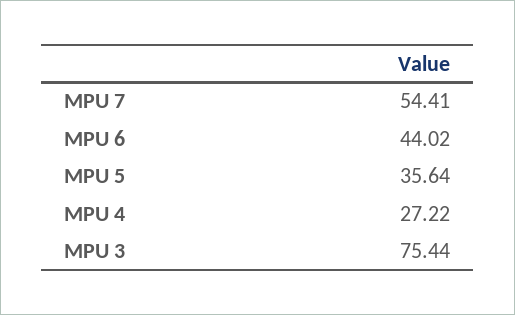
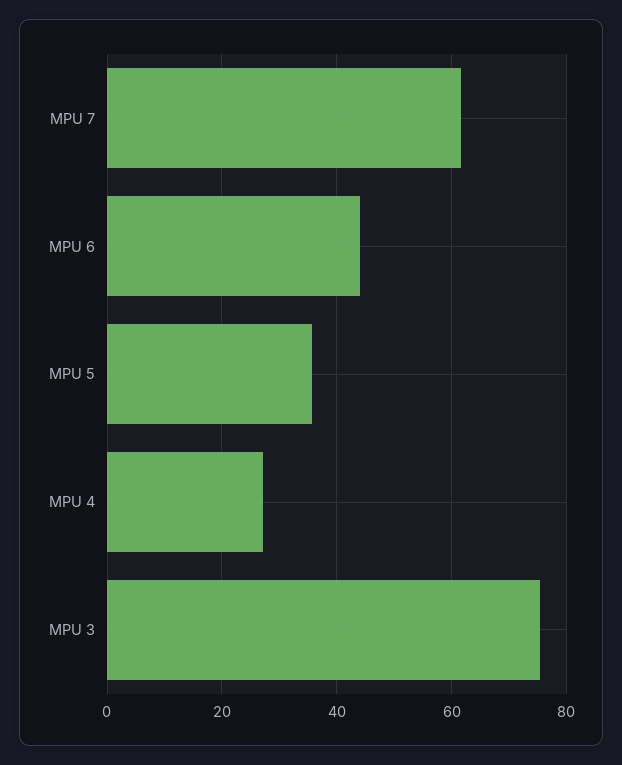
MPU 7: 54.41 -> 62

